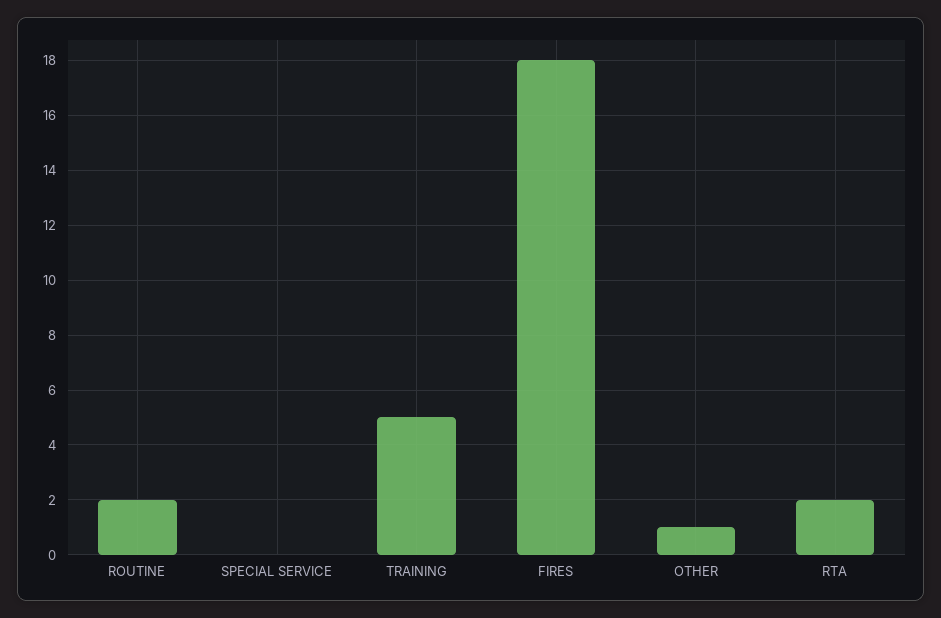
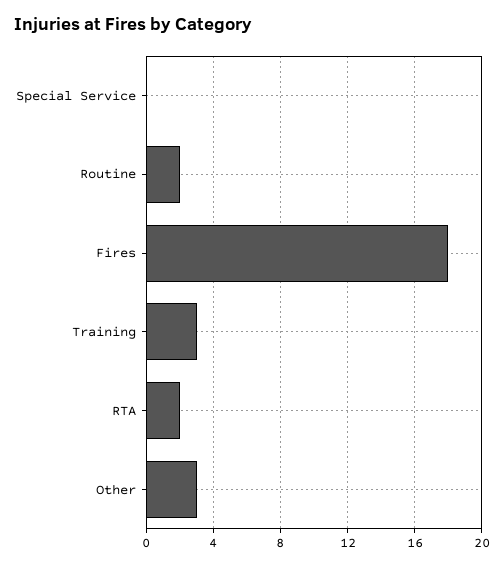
TRAINING: 5 -> 3
OTHER: 1 -> 3

